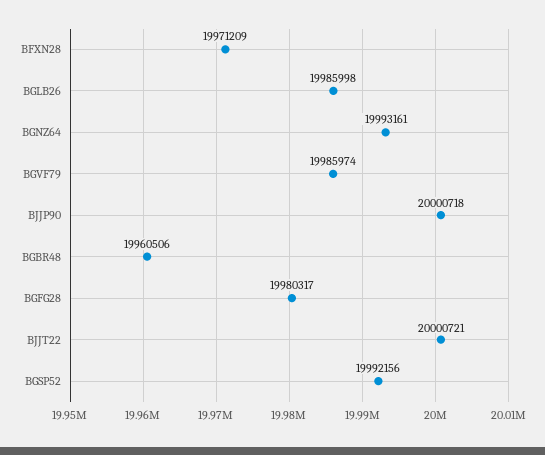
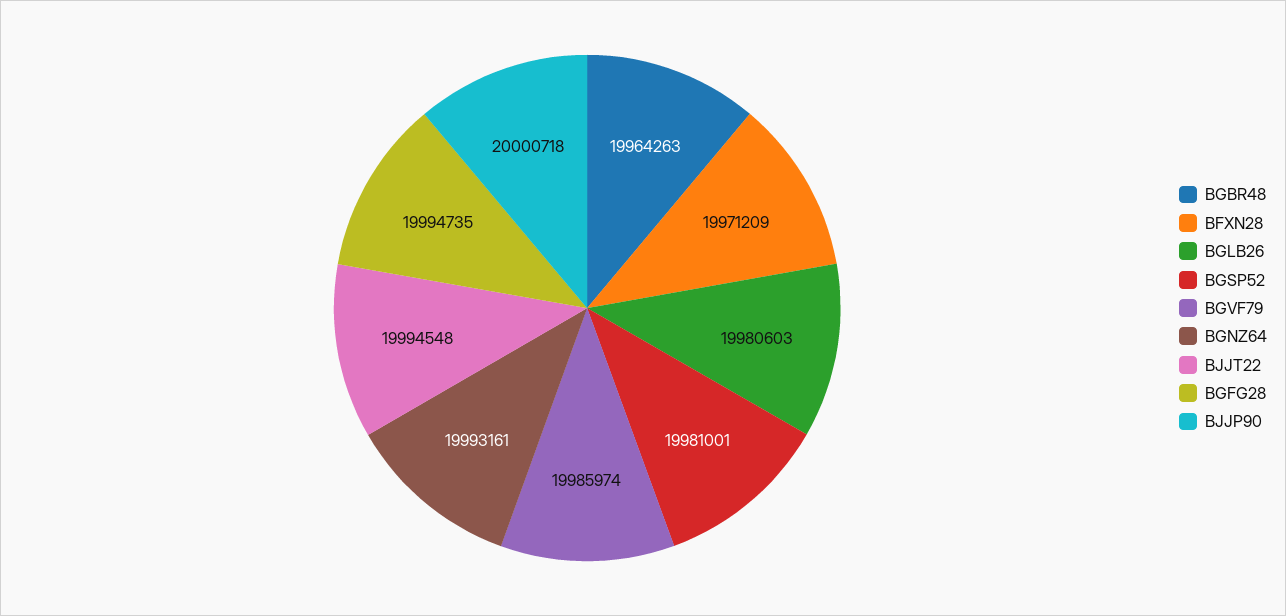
BGLB26: 19985998 -> 19980603
BGBR48: 19960506 -> 19964263
BGFG28: 19980317 -> 19994735
BJJT22: 20000721 -> 19994548
BGSP52: 19992156 -> 19981001

